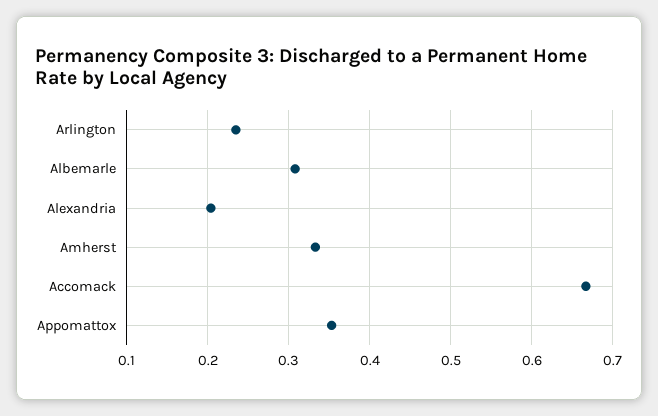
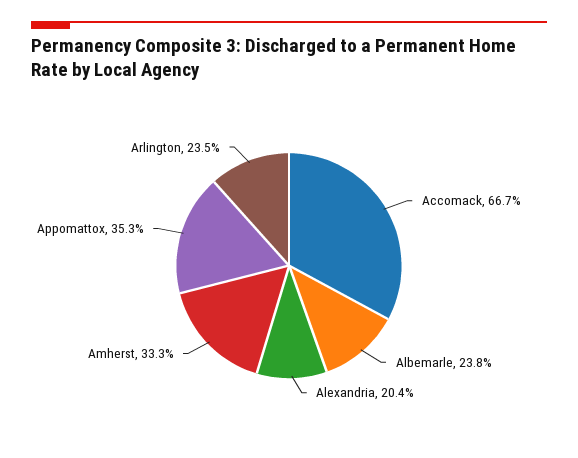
Albemarle: 0.31 -> 0.238

